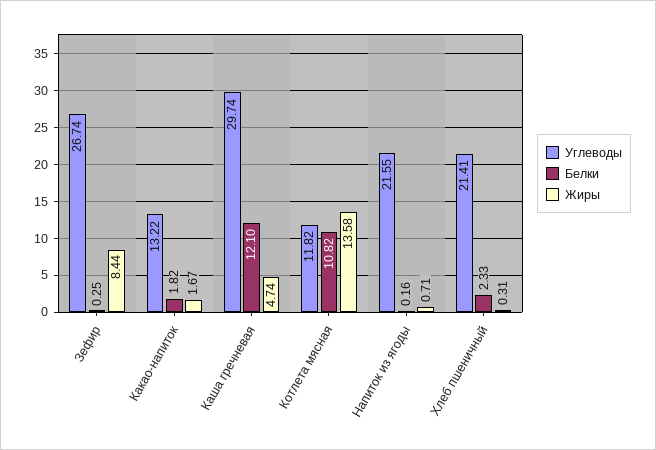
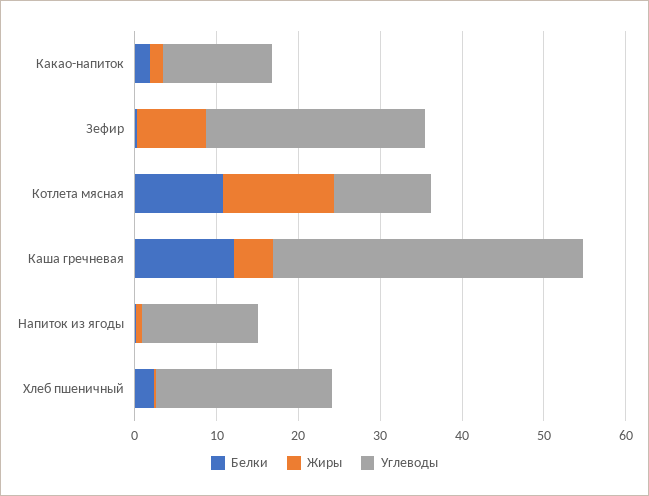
Углеводы, Каша гречневая: 29.74 -> 38
Углеводы, Напиток из ягоды: 21.55 -> 14

